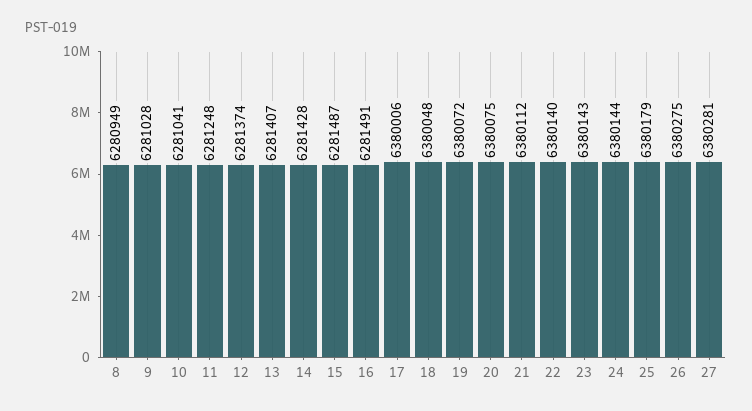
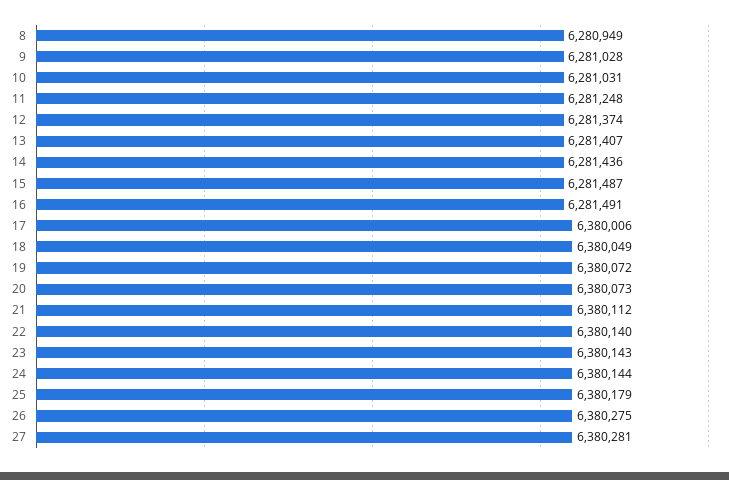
10: 6281041 -> 6281031
14: 6281428 -> 6281436
18: 6380048 -> 6380049
20: 6380075 -> 6380073

